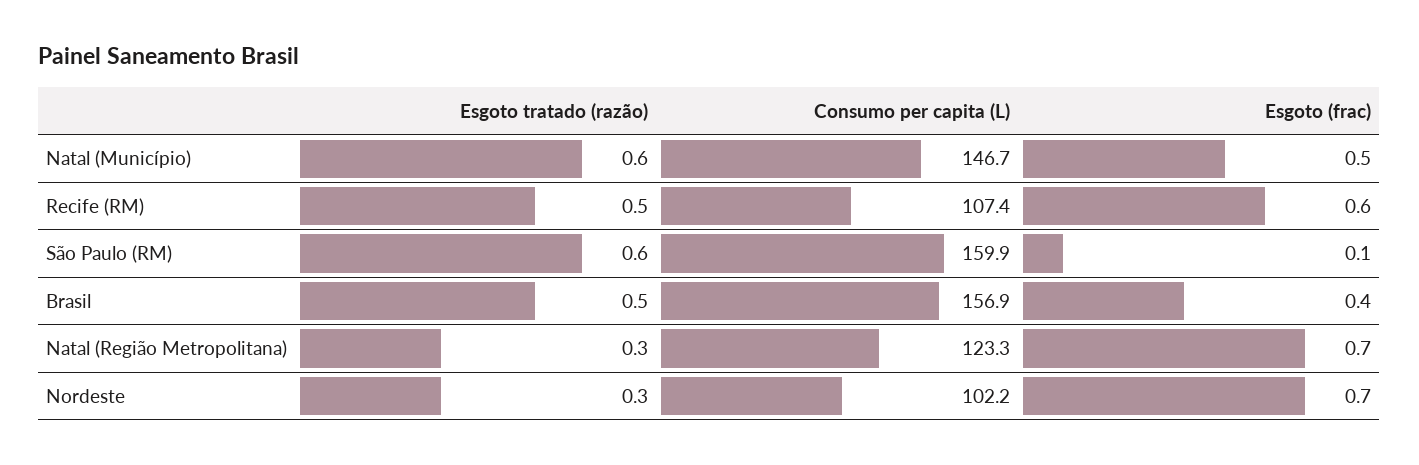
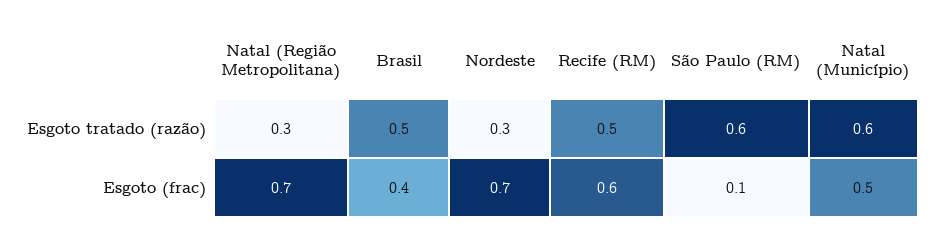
Consumo per capita (L), Natal (Município): 146.7 -> none
Consumo per capita (L), Recife (RM): 107.4 -> none
Consumo per capita (L), São Paulo (RM): 159.9 -> none
Consumo per capita (L), Brasil: 156.9 -> none
Consumo per capita (L), Natal (Região Metropolitana): 123.3 -> none
Consumo per capita (L), Nordeste: 102.2 -> none

